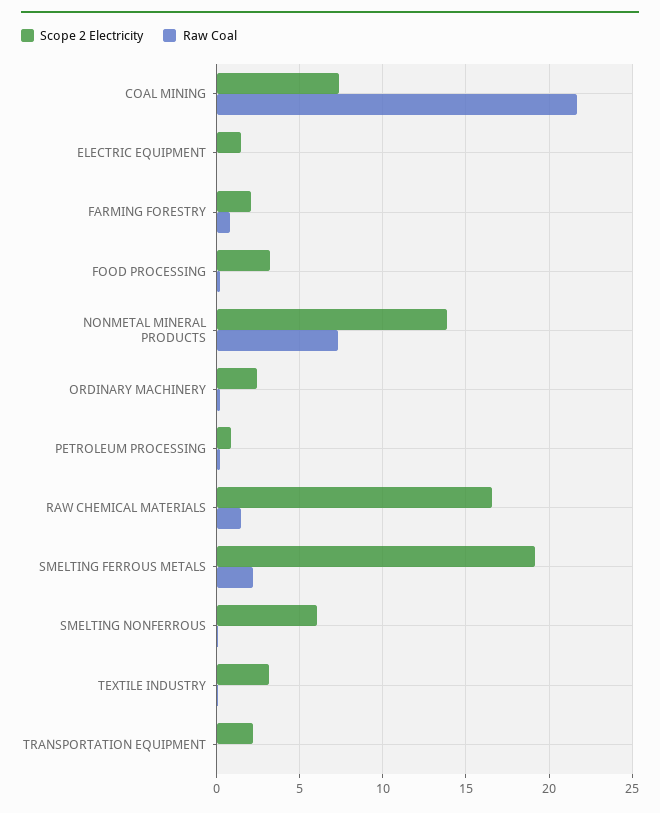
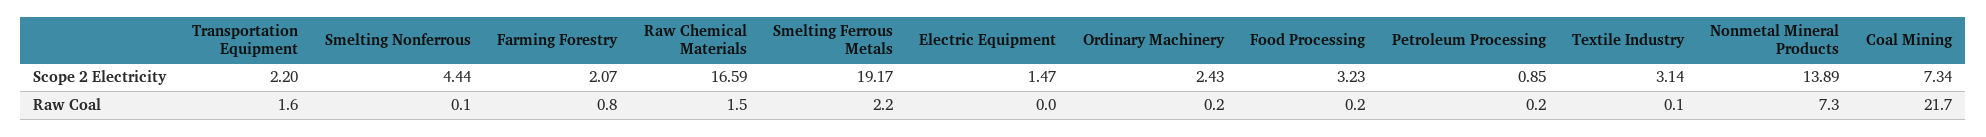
Scope 2 Electricity, SMELTING NONFERROUS: 6 -> 4.44
Raw Coal, TRANSPORTATION EQUIPMENT: 0 -> 1.6

